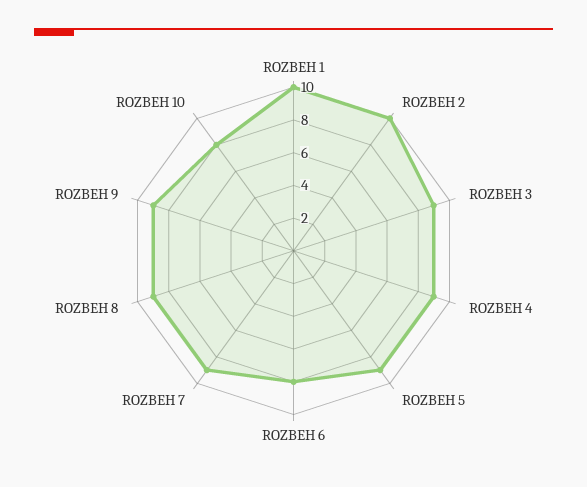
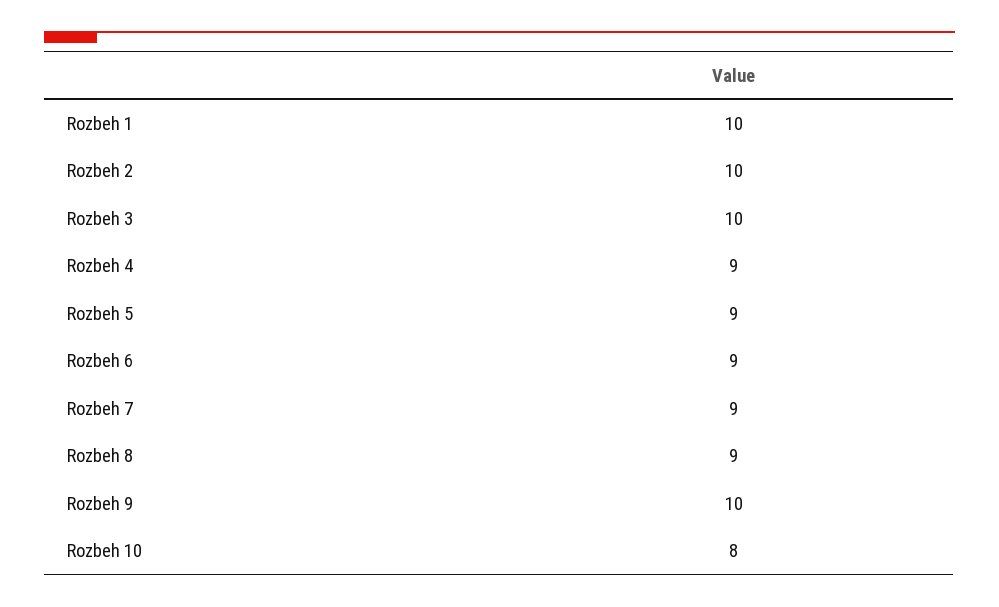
ROZBEH 3: 9 -> 10
ROZBEH 6: 8 -> 9
ROZBEH 9: 9 -> 10

